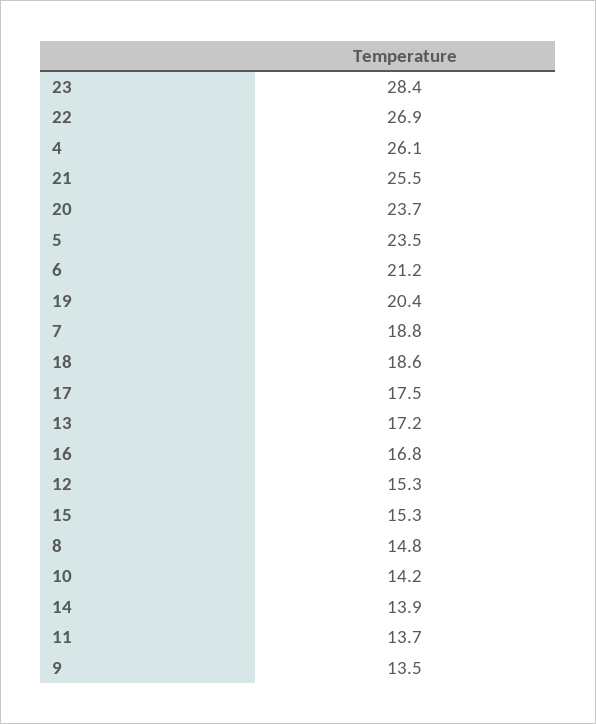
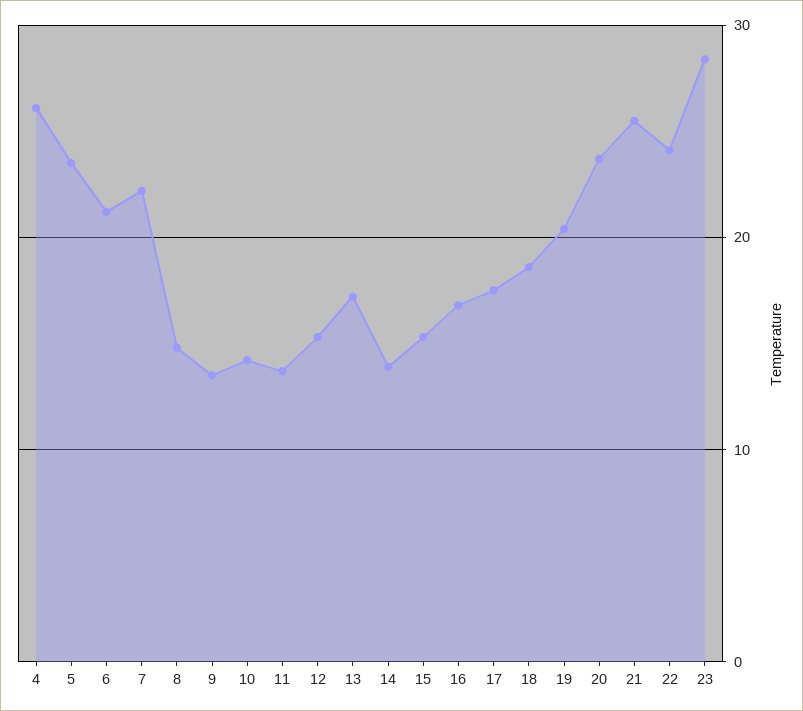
22: 26.9 -> 24
7: 18.8 -> 22

